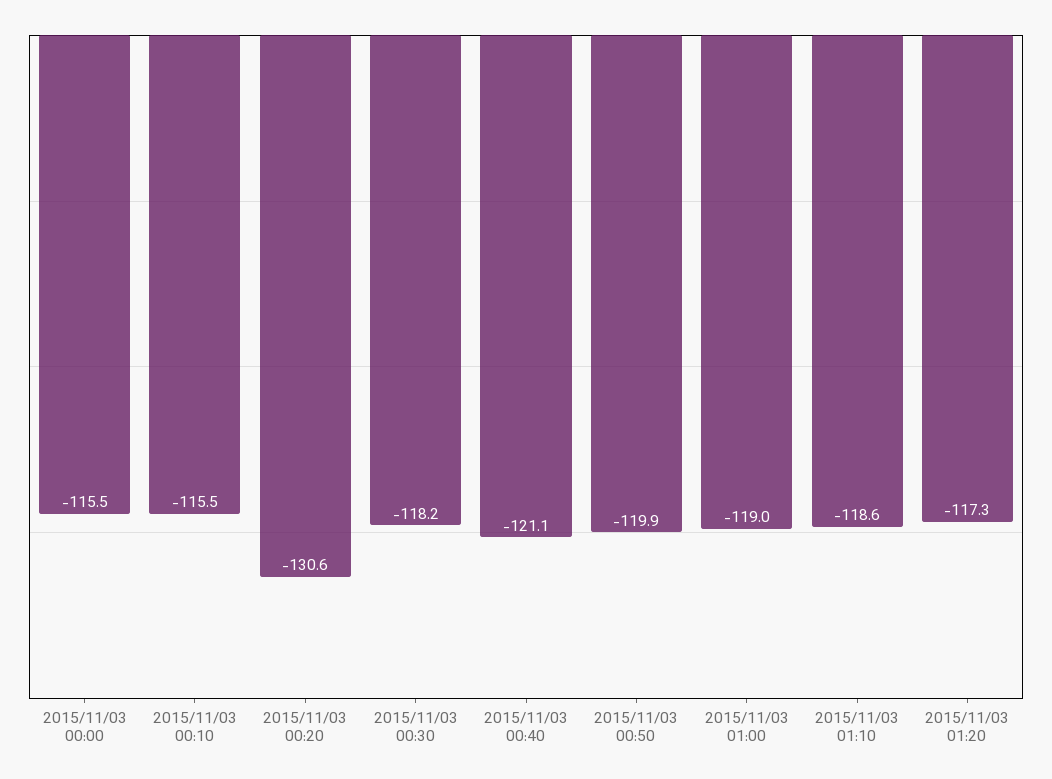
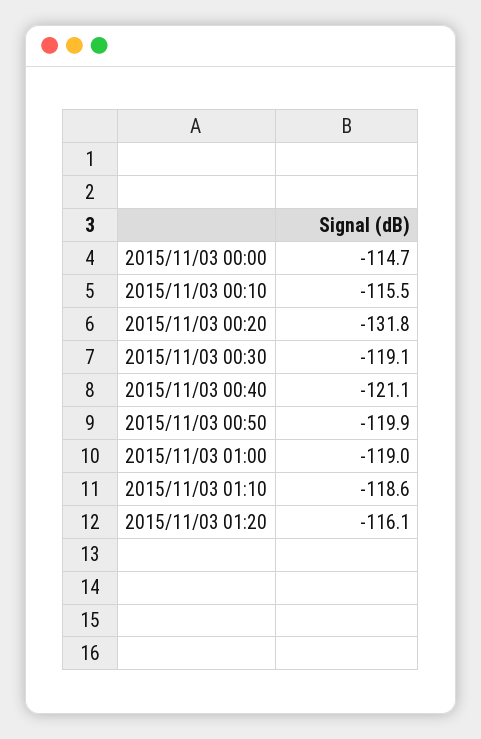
2015/11/03 00:00: -115.5 -> -114.7
2015/11/03 00:20: -130.6 -> -131.8
2015/11/03 00:30: -118.2 -> -119.1
2015/11/03 01:20: -117.3 -> -116.1

